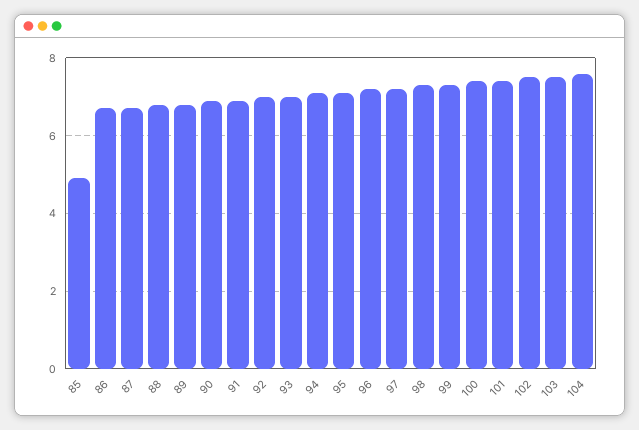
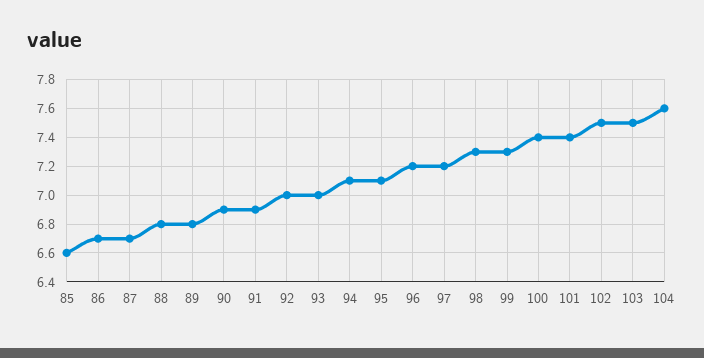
85: 5 -> 6.6

